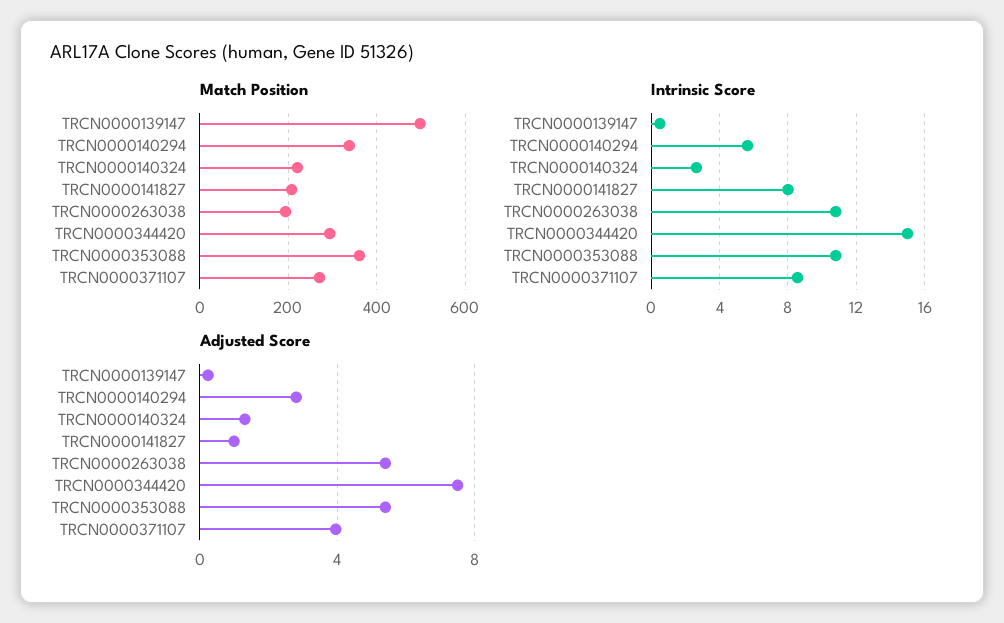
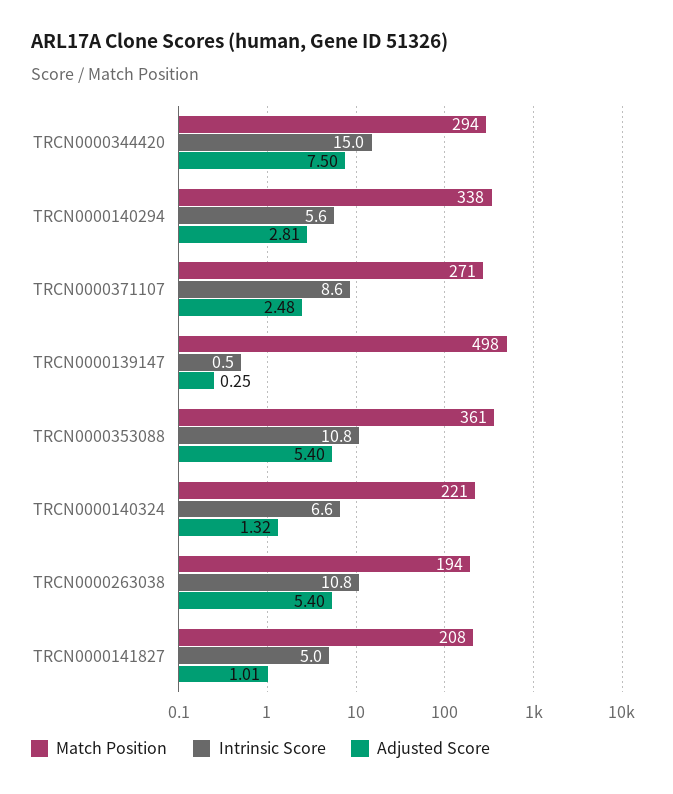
Intrinsic Score, TRCN0000140324: 2.5 -> 6.6
Intrinsic Score, TRCN0000141827: 8 -> 5
Adjusted Score, TRCN0000371107: 4 -> 2.48

